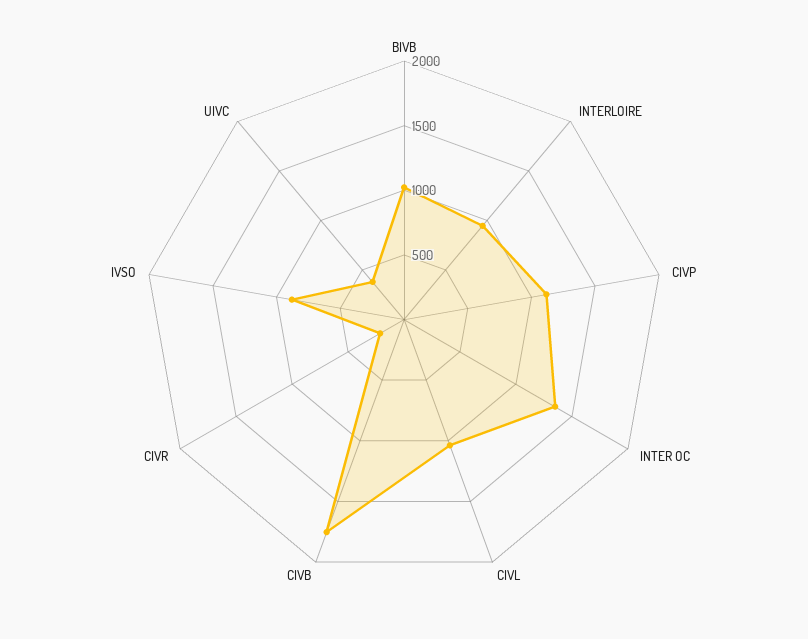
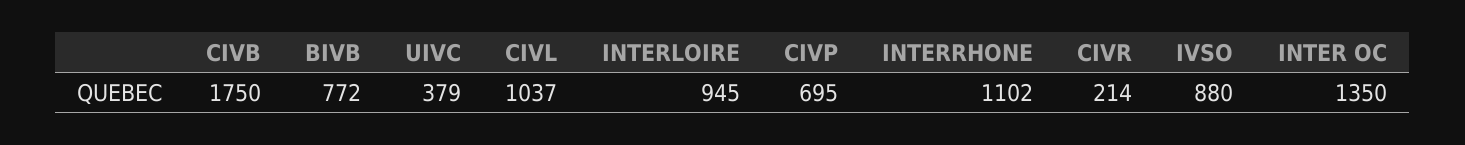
BIVB: 1000 -> 772
CIVP: 1100 -> 695
INTERRHONE: none -> 1102

